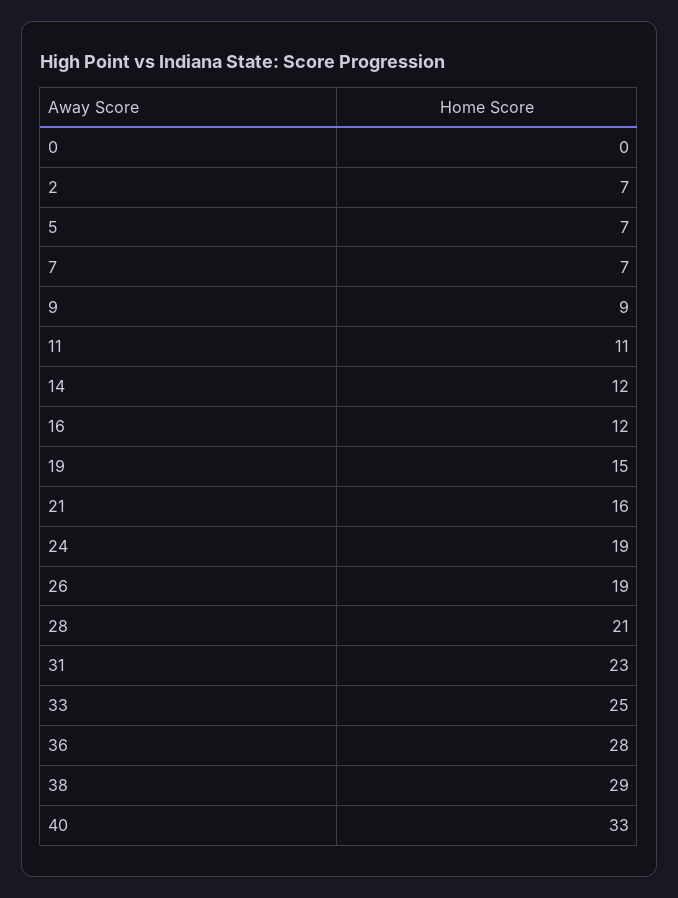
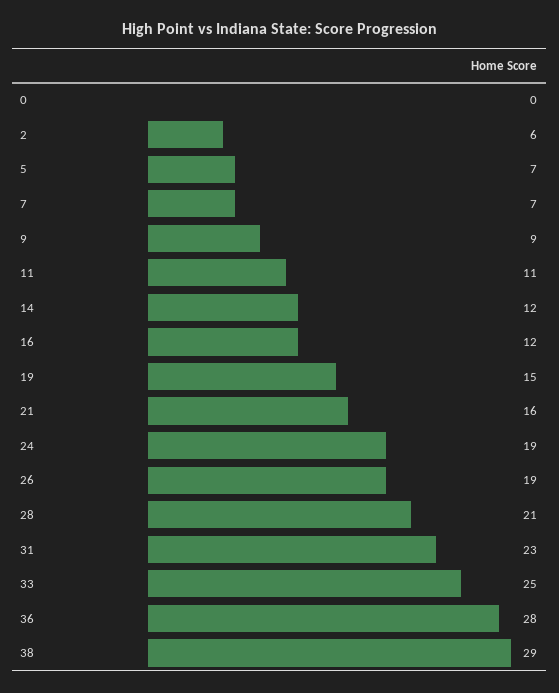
2: 7 -> 6
40: 33 -> none

